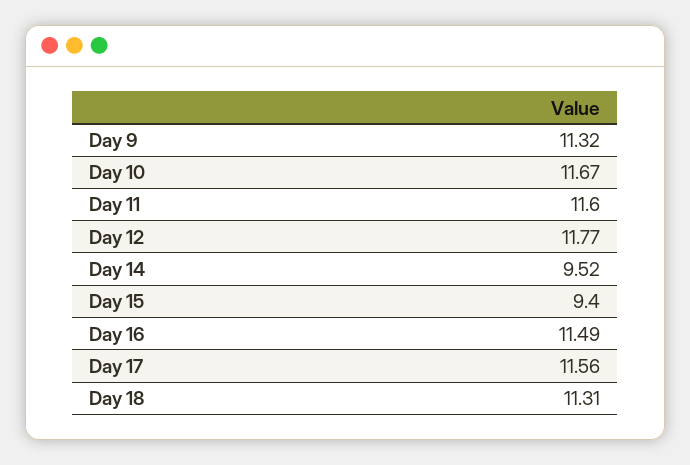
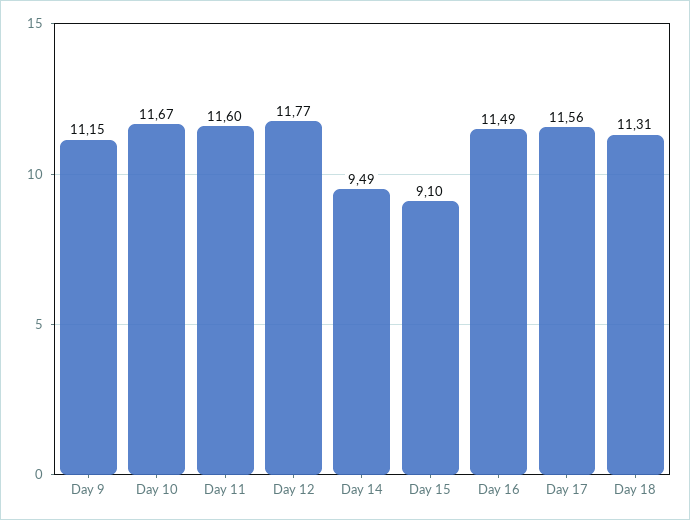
Day 9: 11.32 -> 11.15
Day 14: 9.52 -> 9.49
Day 15: 9.4 -> 9.1

